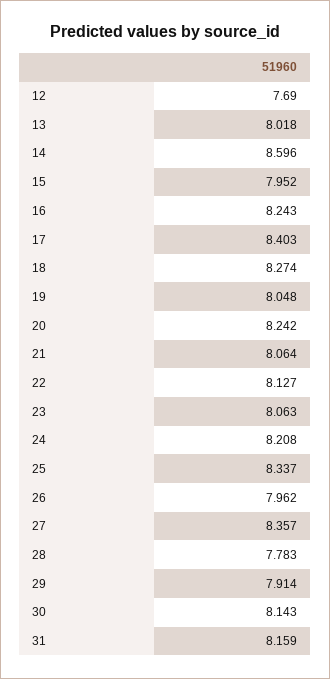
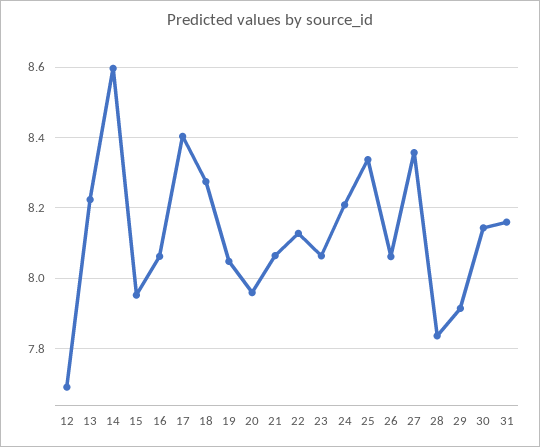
13: 8.018 -> 8.22
16: 8.243 -> 8.06
20: 8.242 -> 7.96
26: 7.962 -> 8.06
28: 7.783 -> 7.84

